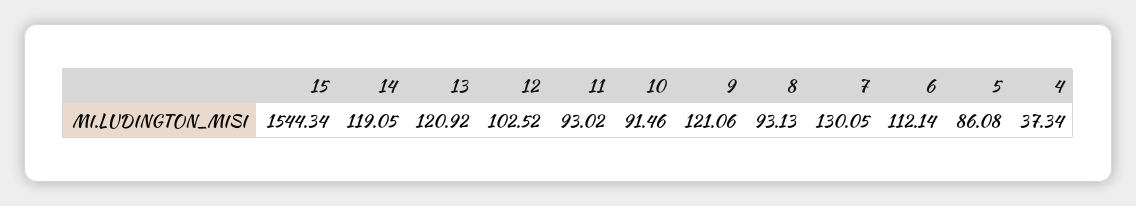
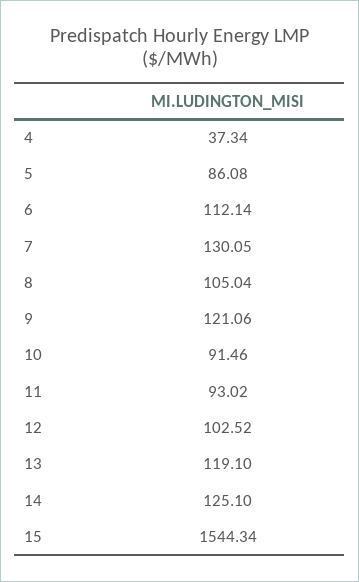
14: 119.05 -> 125.1
13: 120.92 -> 119.1
8: 93.13 -> 105.04

